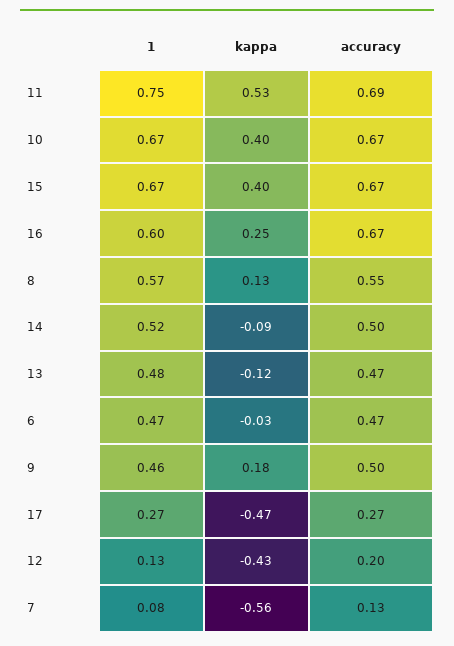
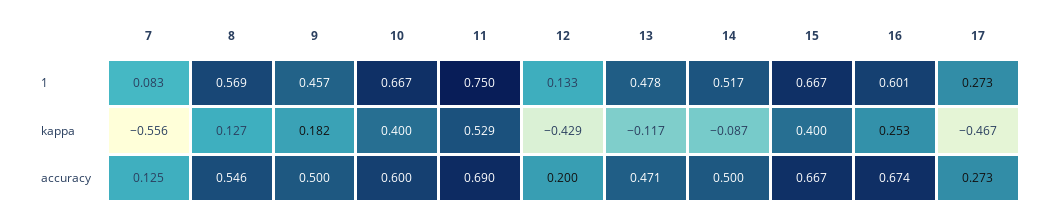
accuracy, 10: 0.67 -> 0.6
1, 6: 0.47 -> none
kappa, 6: -0.03 -> none
accuracy, 6: 0.47 -> none

